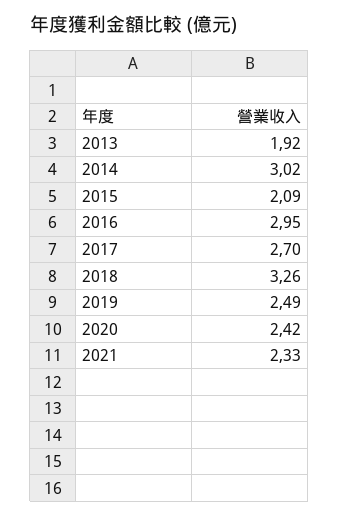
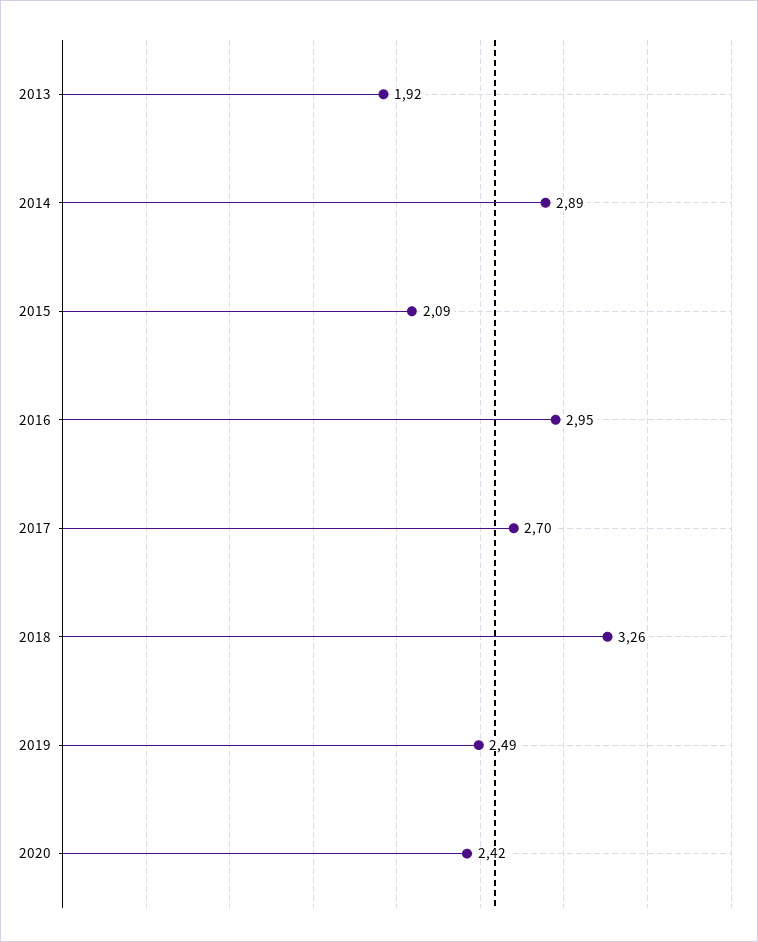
2014: 3.02 -> 2.89
2021: 2.33 -> none

